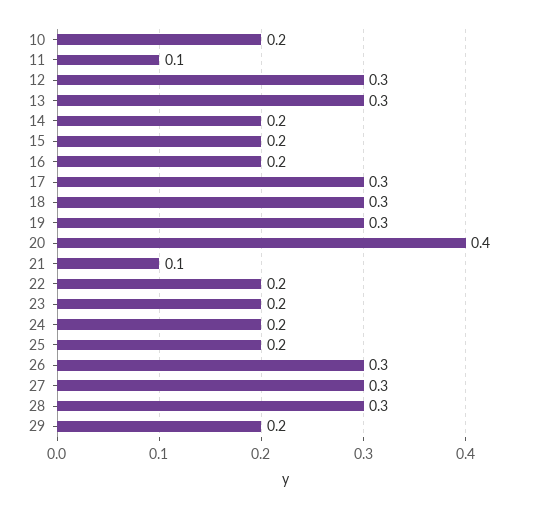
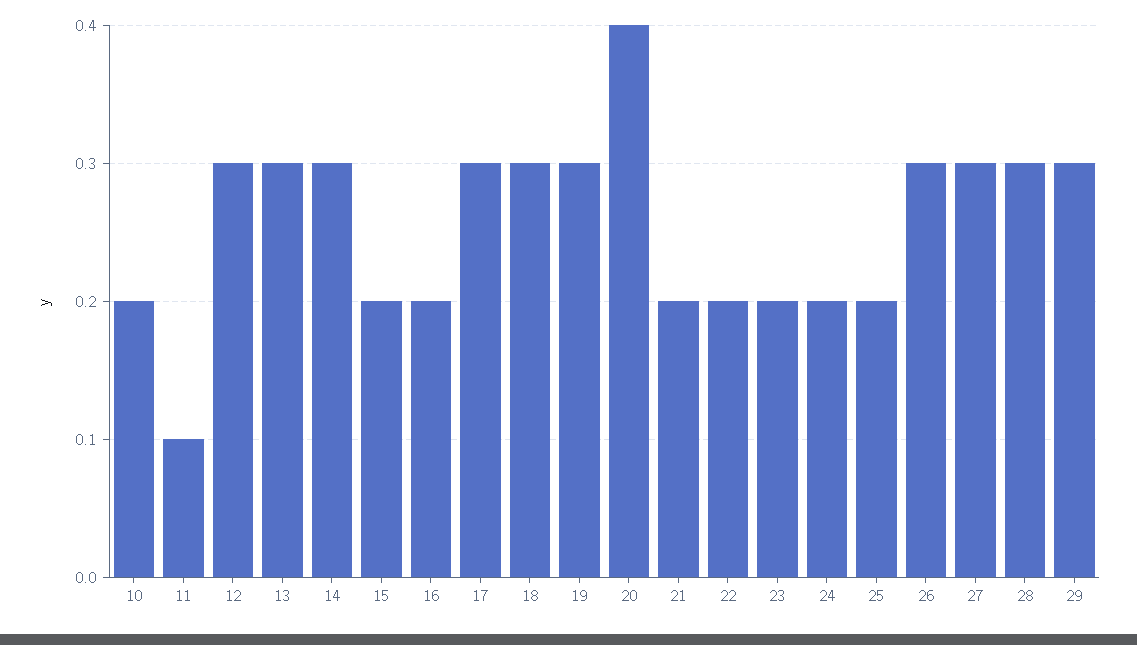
14: 0.2 -> 0.3
21: 0.1 -> 0.2
29: 0.2 -> 0.3

